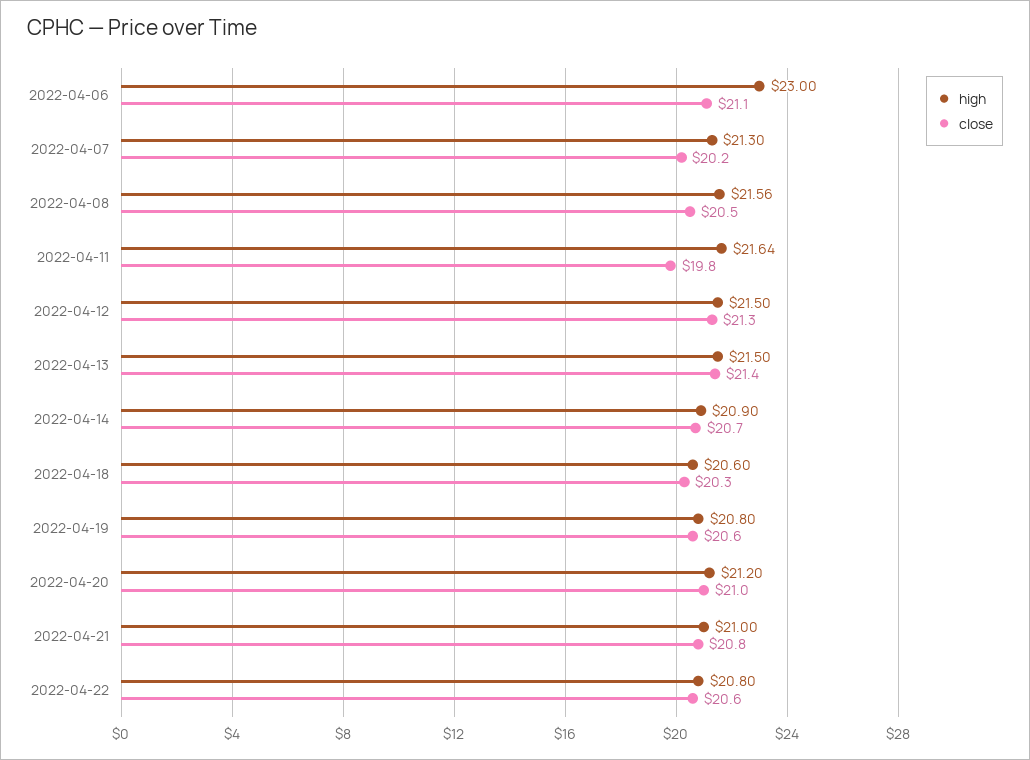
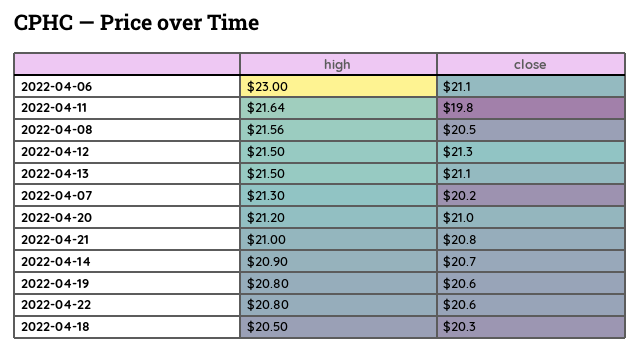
close, 2022-04-13: 21.4 -> 21.1
high, 2022-04-18: 20.6 -> 20.5

